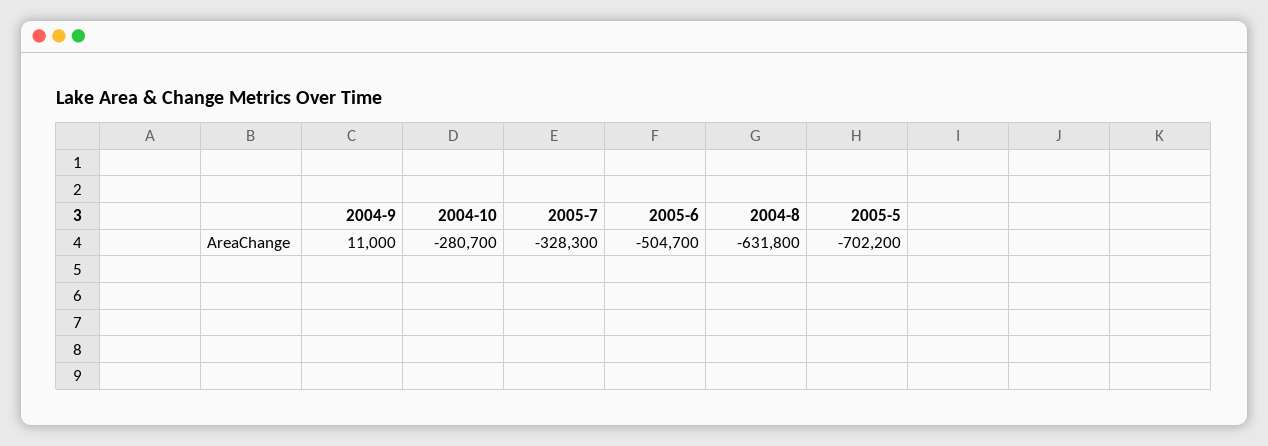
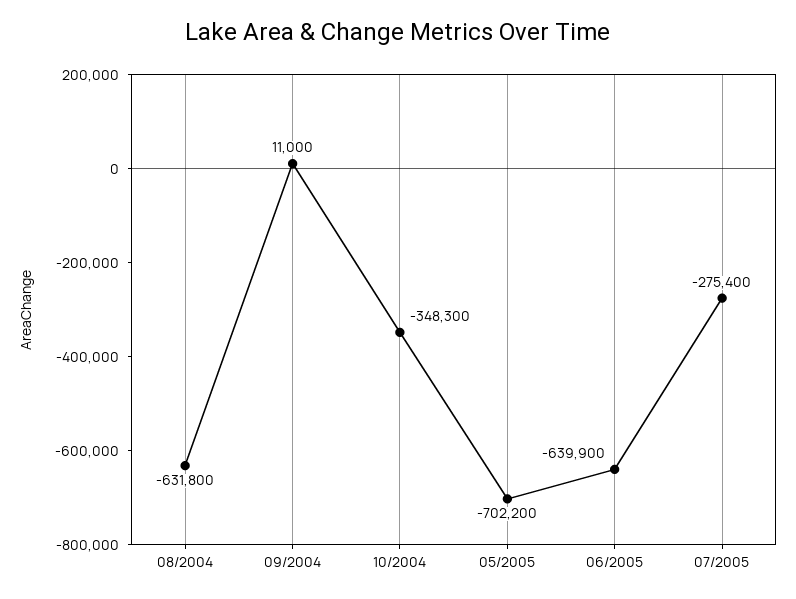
2004-10: -280700 -> -348300
2005-7: -328300 -> -275400
2005-6: -504700 -> -639900

